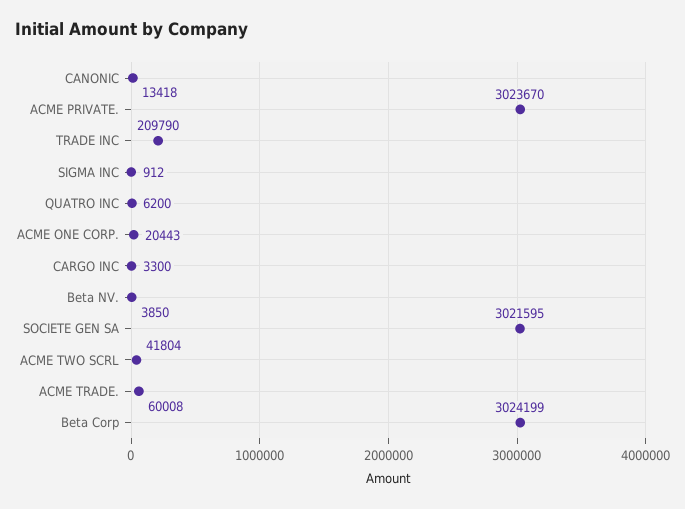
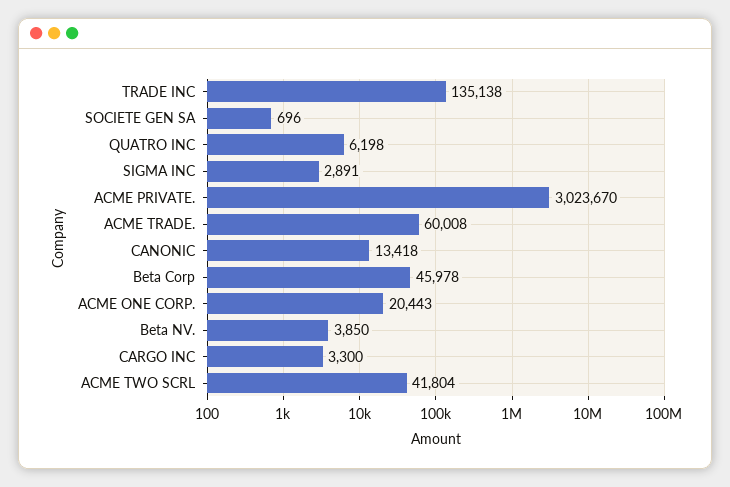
TRADE INC: 209790 -> 135138
SIGMA INC: 912 -> 2891
QUATRO INC: 6200 -> 6198
SOCIETE GEN SA: 3021595 -> 696
Beta Corp: 3024199 -> 45978

